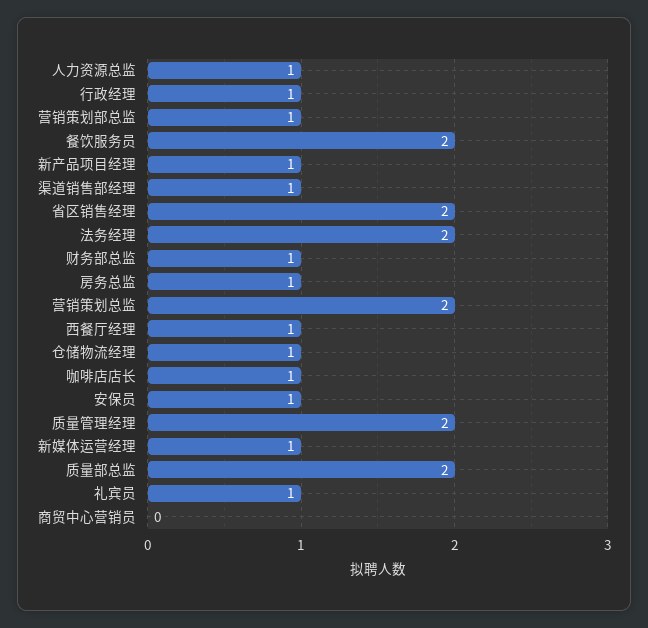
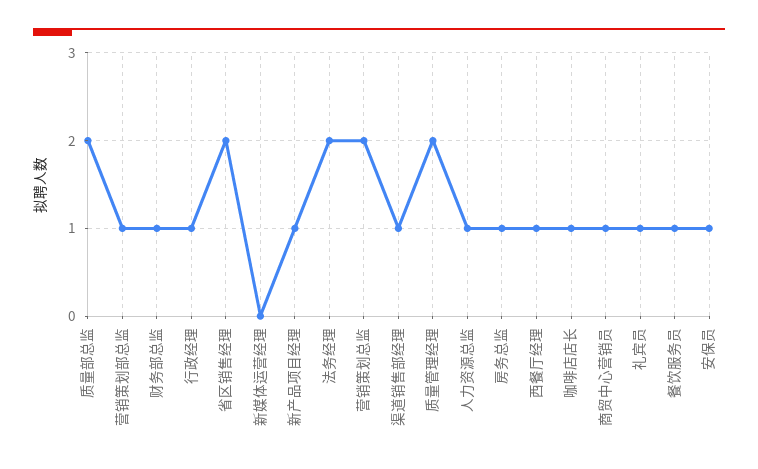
餐饮服务员: 2 -> 1
仓储物流经理: 1 -> none
新媒体运营经理: 1 -> 0
商贸中心营销员: 0 -> 1

